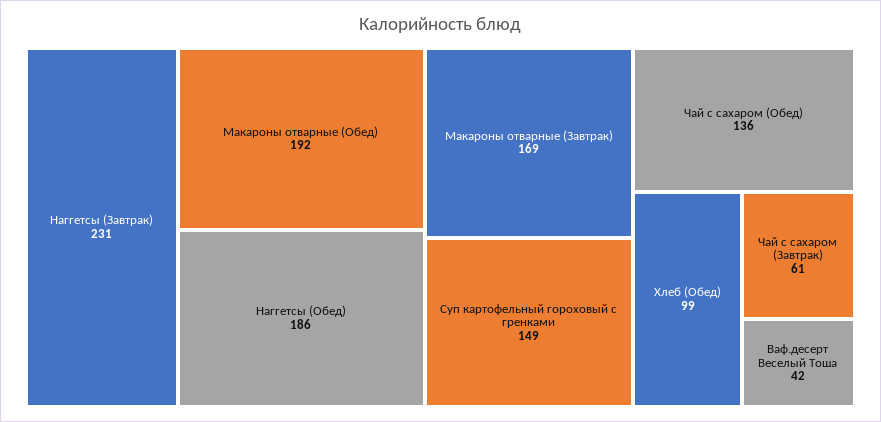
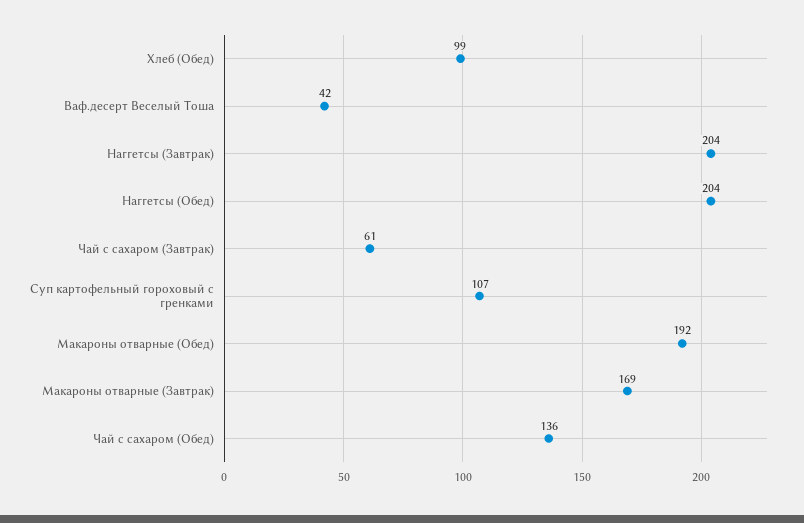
Наггетсы (Завтрак): 231 -> 204
Наггетсы (Обед): 186 -> 204
Суп картофельный гороховый с гренками: 149 -> 107

